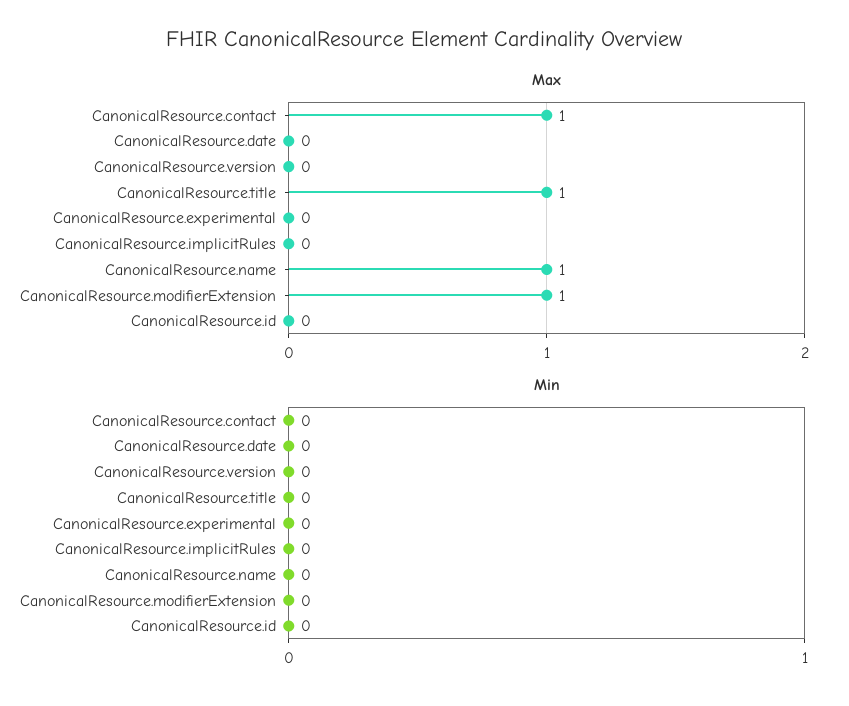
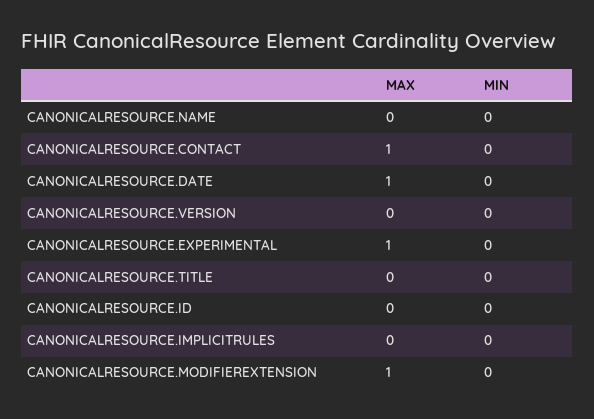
Max, CanonicalResource.date: 0 -> 1
Max, CanonicalResource.title: 1 -> 0
Max, CanonicalResource.experimental: 0 -> 1
Max, CanonicalResource.name: 1 -> 0

